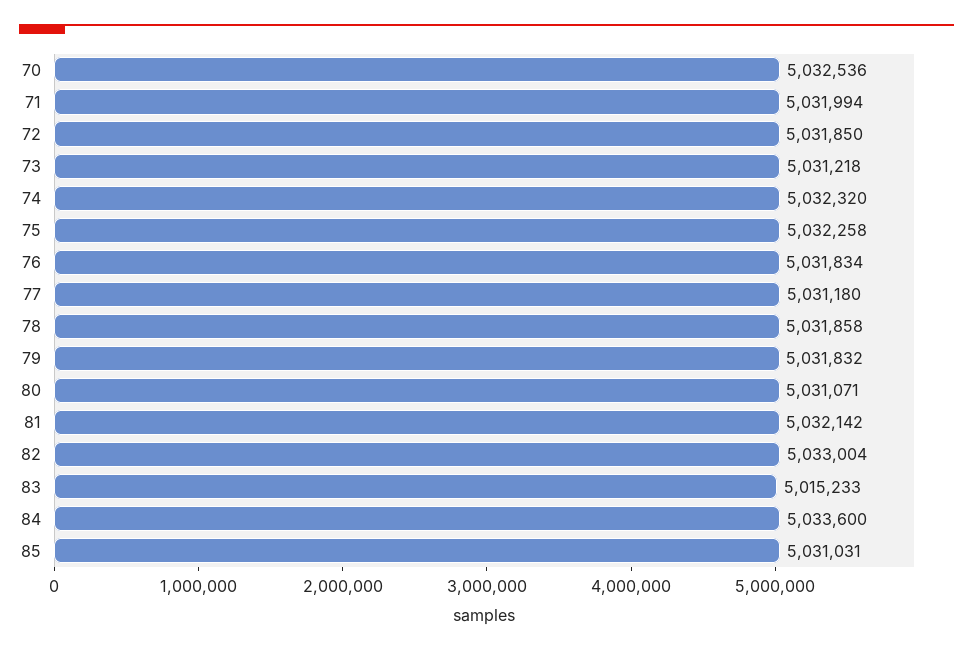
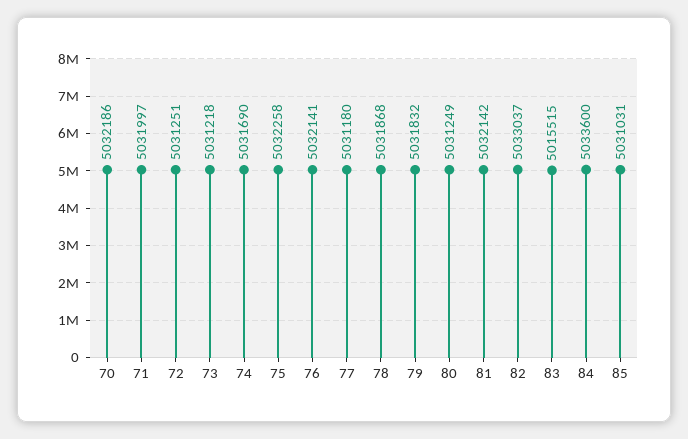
70: 5032536 -> 5032186
71: 5031994 -> 5031997
72: 5031850 -> 5031251
74: 5032320 -> 5031690
76: 5031834 -> 5032141
78: 5031858 -> 5031868
80: 5031071 -> 5031249
82: 5033004 -> 5033037
83: 5015233 -> 5015515

